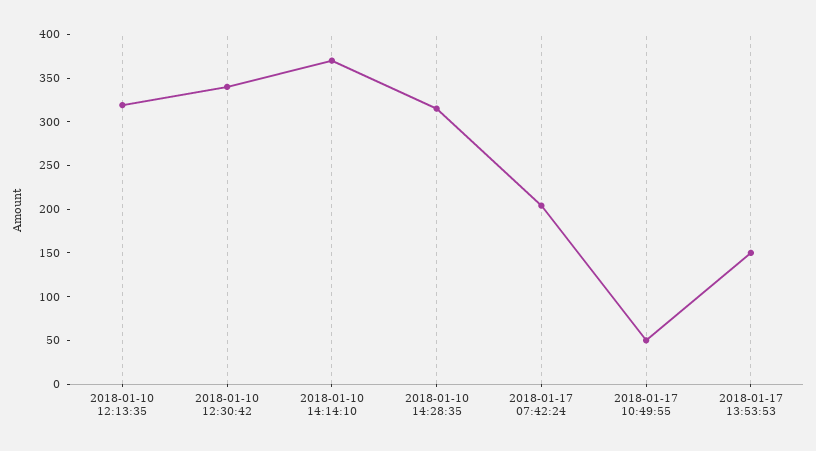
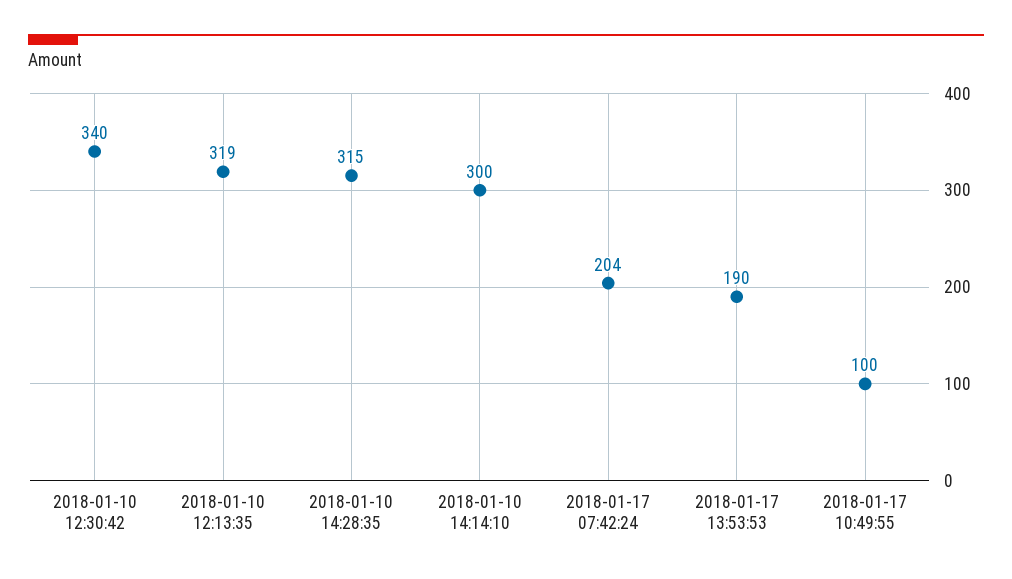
2018-01-10 14:14:10: 370 -> 300
2018-01-17 10:49:55: 50 -> 100
2018-01-17 13:53:53: 150 -> 190

